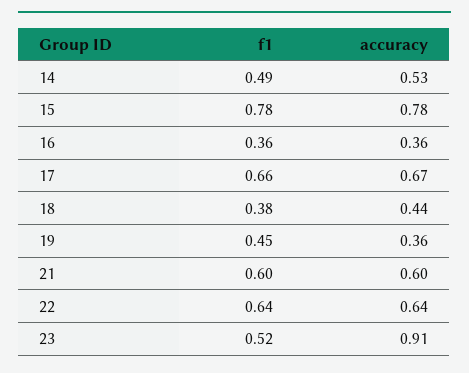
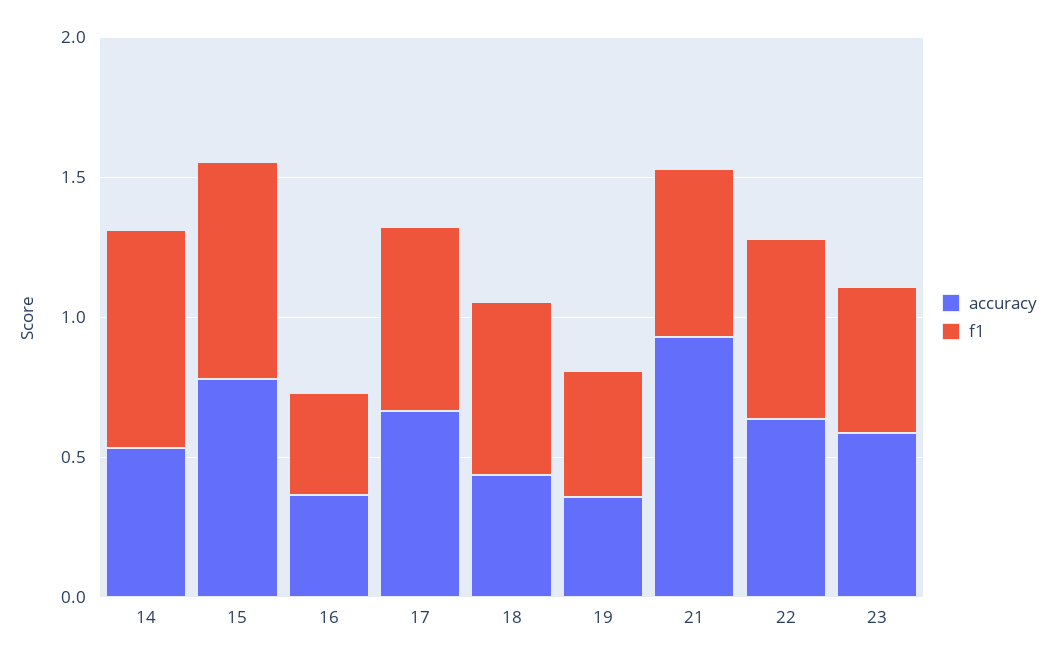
f1, 14: 0.49 -> 0.8
f1, 18: 0.38 -> 0.6
accuracy, 21: 0.6 -> 0.9
accuracy, 23: 0.91 -> 0.6

